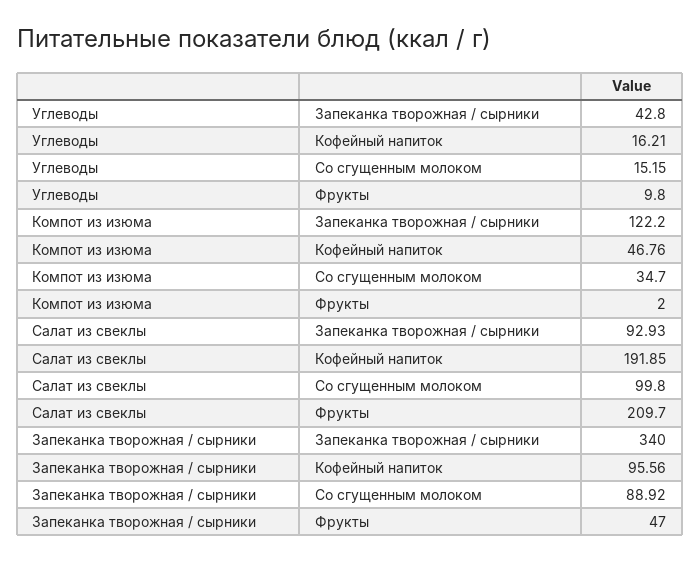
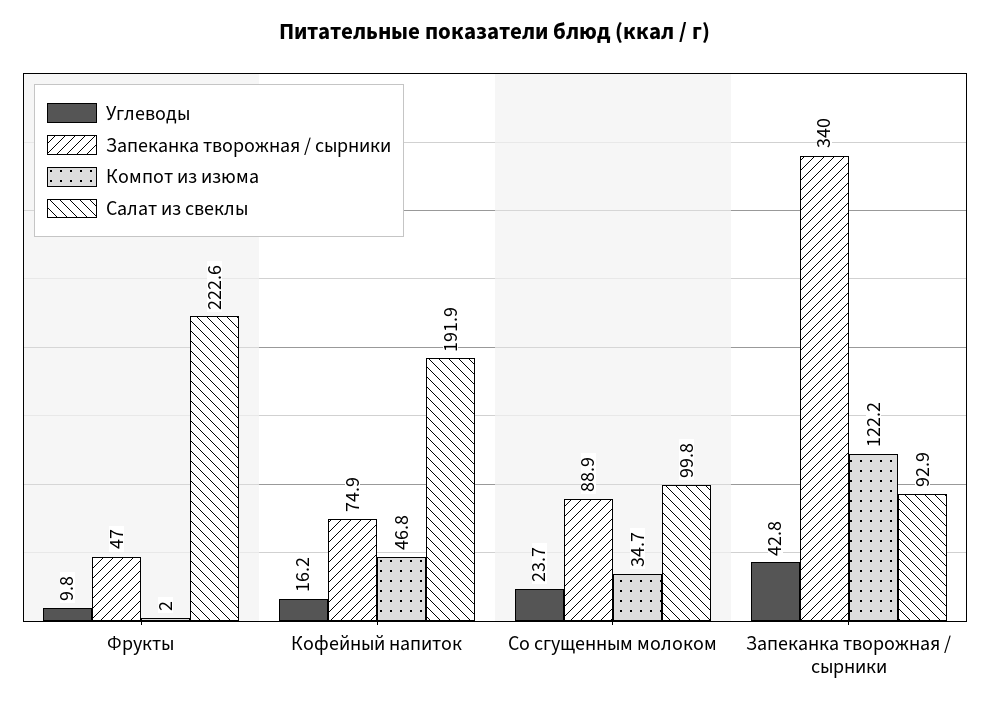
Углеводы, Со сгущенным молоком: 15.15 -> 23.7
Салат из свеклы, Фрукты: 209.7 -> 222.6
Запеканка творожная / сырники, Кофейный напиток: 95.56 -> 74.9

